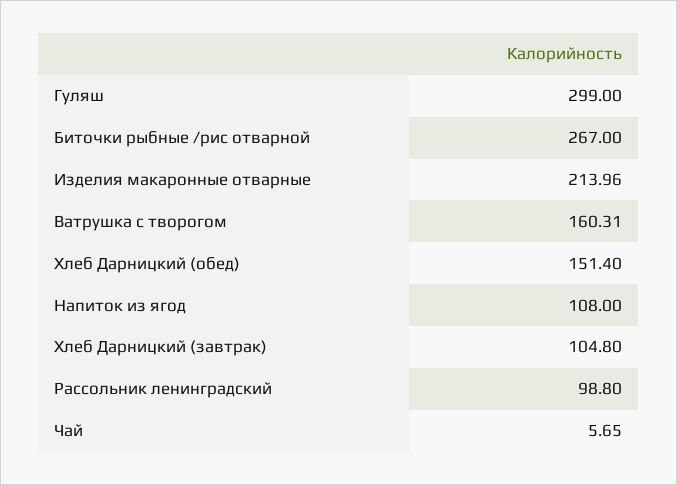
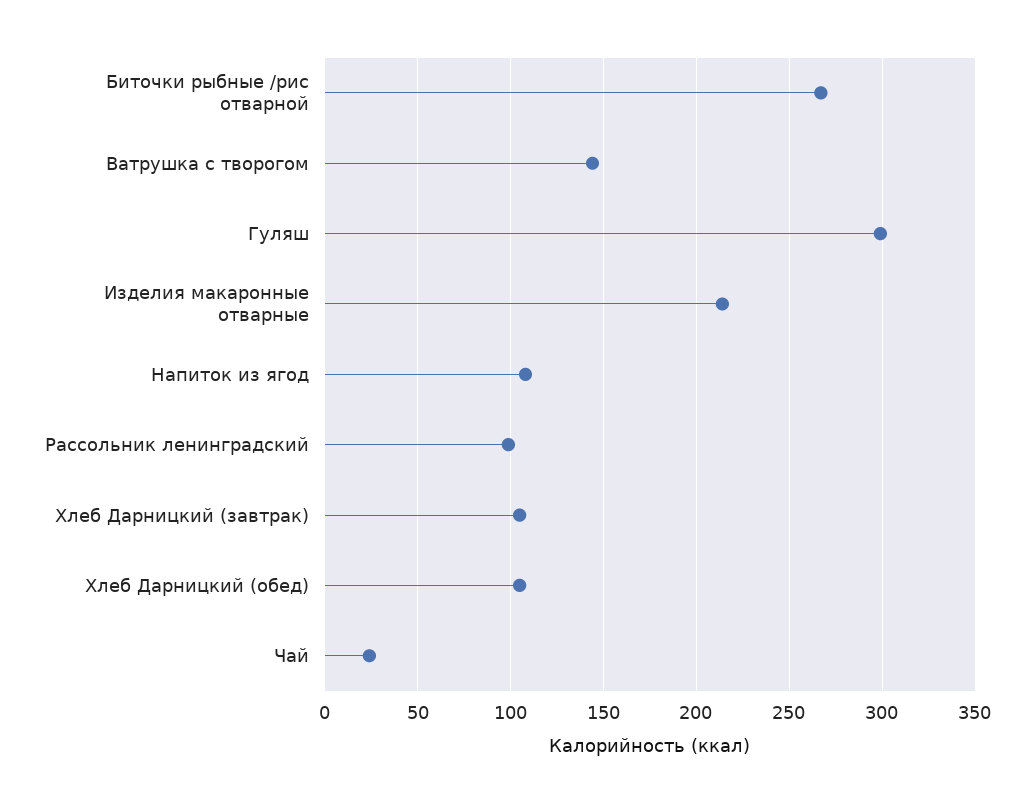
Ватрушка с творогом: 160.31 -> 145
Хлеб Дарницкий (обед): 151.4 -> 105
Чай: 5.65 -> 25

